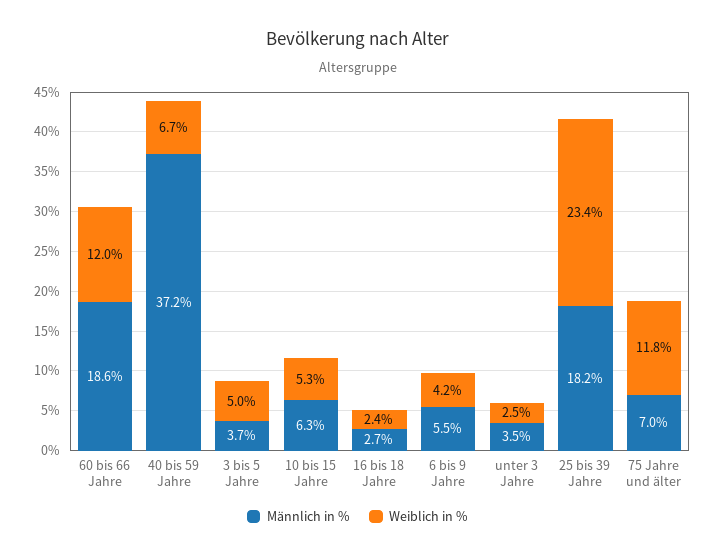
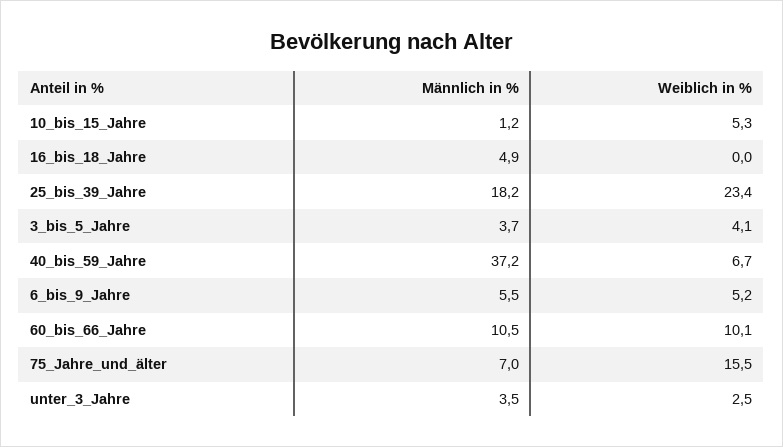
Männlich in %, 60 bis 66 Jahre: 18.6 -> 10.5
Weiblich in %, 60 bis 66 Jahre: 12 -> 10.1
Weiblich in %, 3 bis 5 Jahre: 5 -> 4.1
Männlich in %, 10 bis 15 Jahre: 6.3 -> 1.2
Männlich in %, 16 bis 18 Jahre: 2.7 -> 4.9
Weiblich in %, 16 bis 18 Jahre: 2.4 -> 0
Weiblich in %, 6 bis 9 Jahre: 4.2 -> 5.2
Weiblich in %, 75 Jahre und älter: 11.8 -> 15.5

